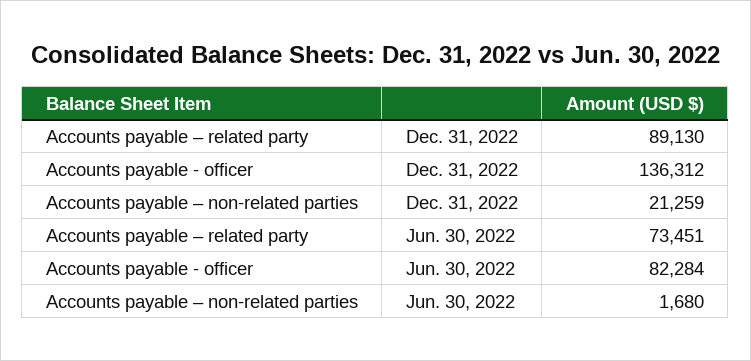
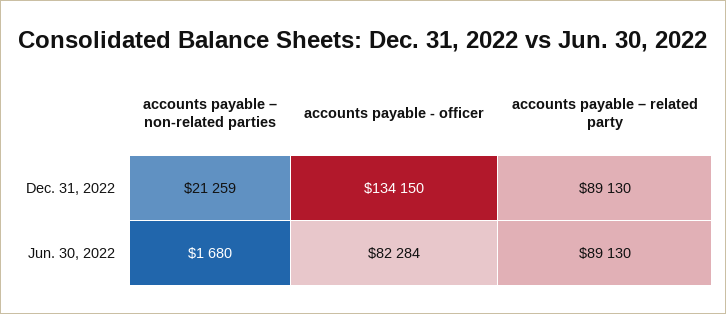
Accounts payable - officer, Dec. 31, 2022: 136312 -> 134150
Accounts payable – related party, Jun. 30, 2022: 73451 -> 89130

